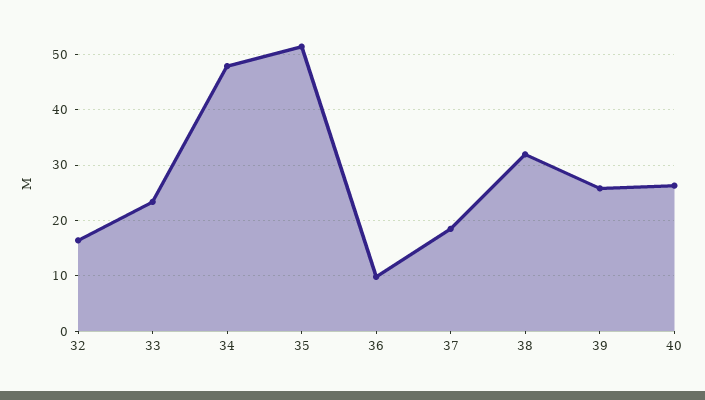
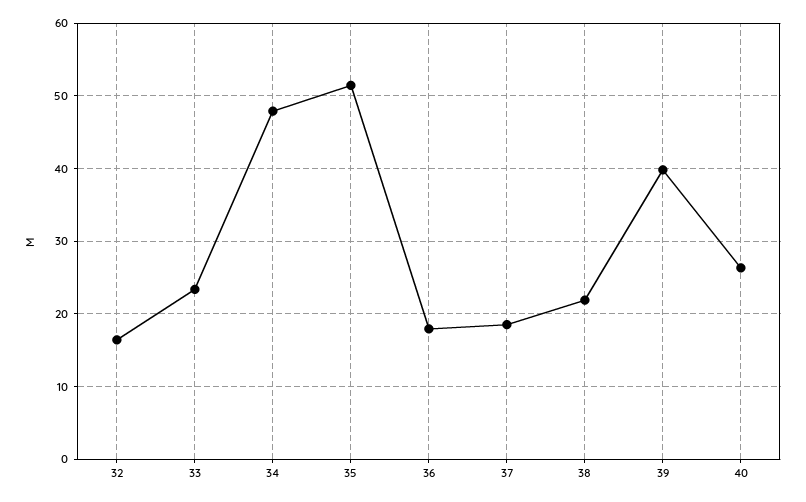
36: 10 -> 18
38: 32 -> 22
39: 26 -> 40

